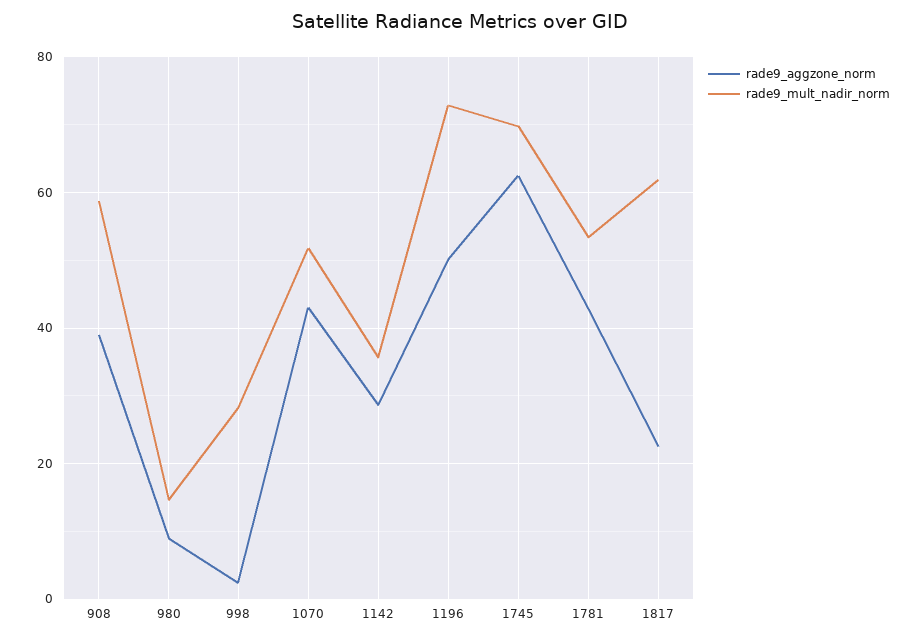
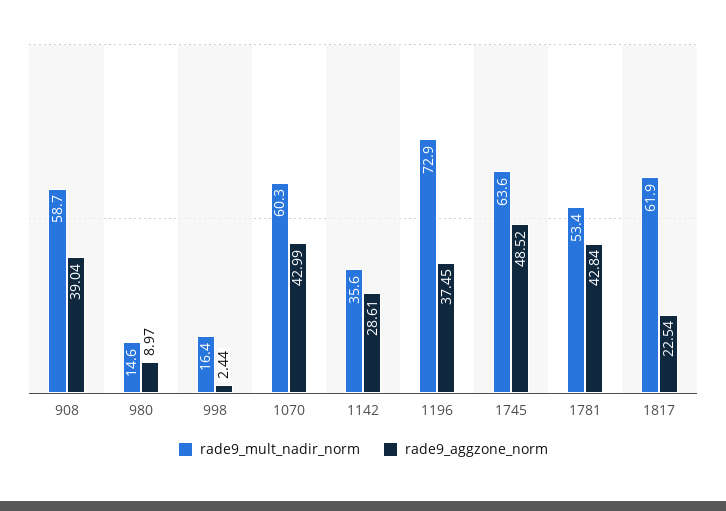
rade9_mult_nadir_norm, 998: 28 -> 16.4
rade9_mult_nadir_norm, 1070: 52 -> 60.3
rade9_aggzone_norm, 1196: 50 -> 37.45
rade9_aggzone_norm, 1745: 62 -> 48.52
rade9_mult_nadir_norm, 1745: 70 -> 63.6

